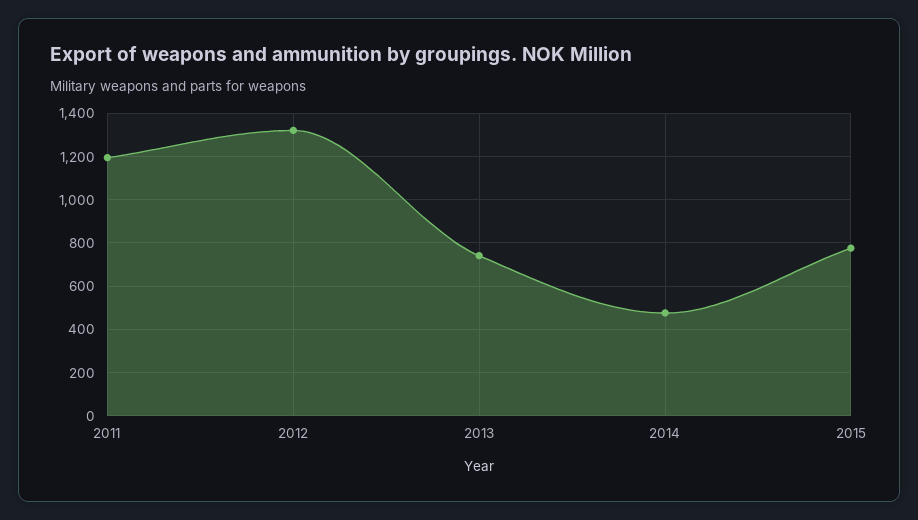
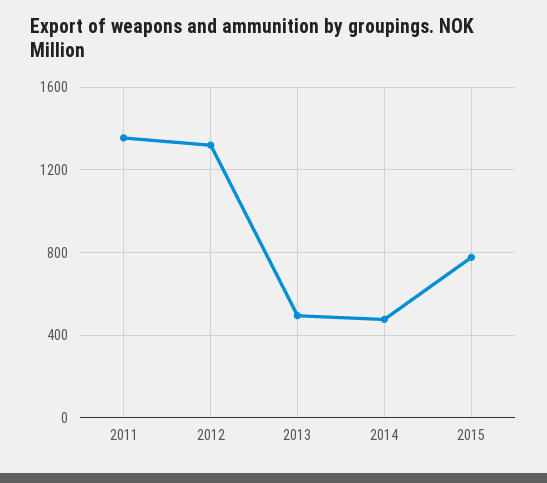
2011: 1200 -> 1350
2013: 750 -> 500

